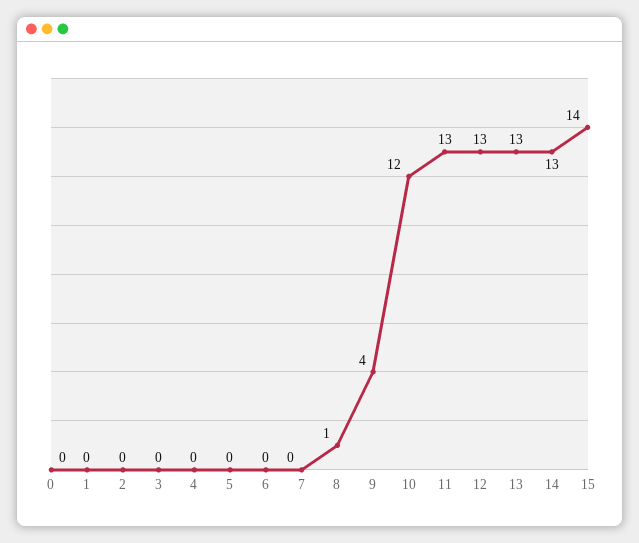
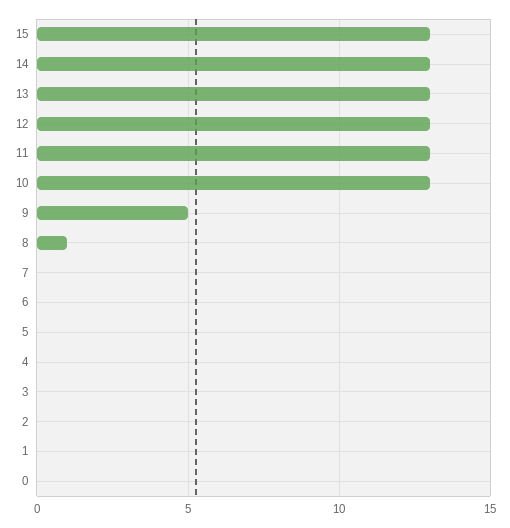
9: 4 -> 5
10: 12 -> 13
15: 14 -> 13

